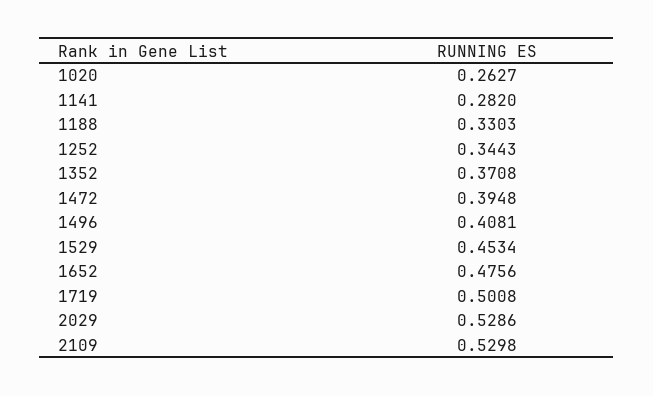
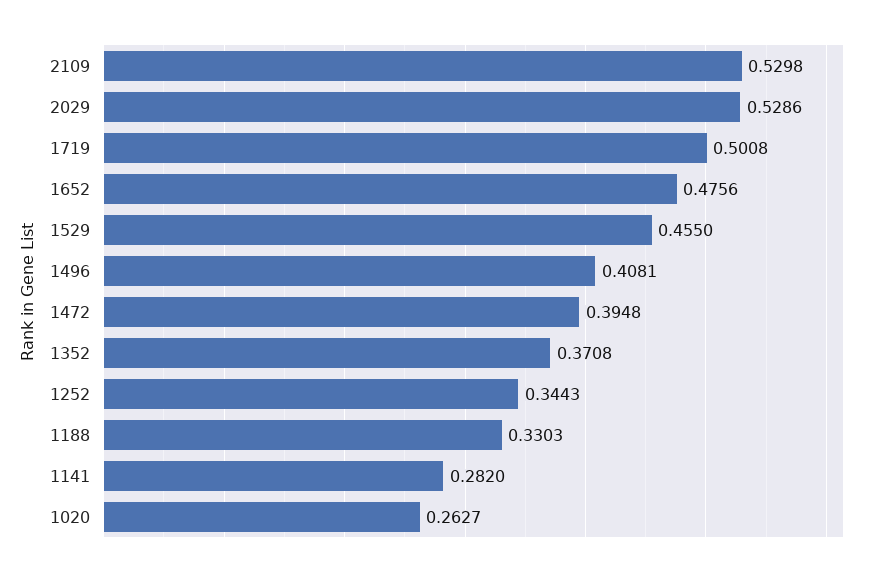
1529: 0.4534 -> 0.455

